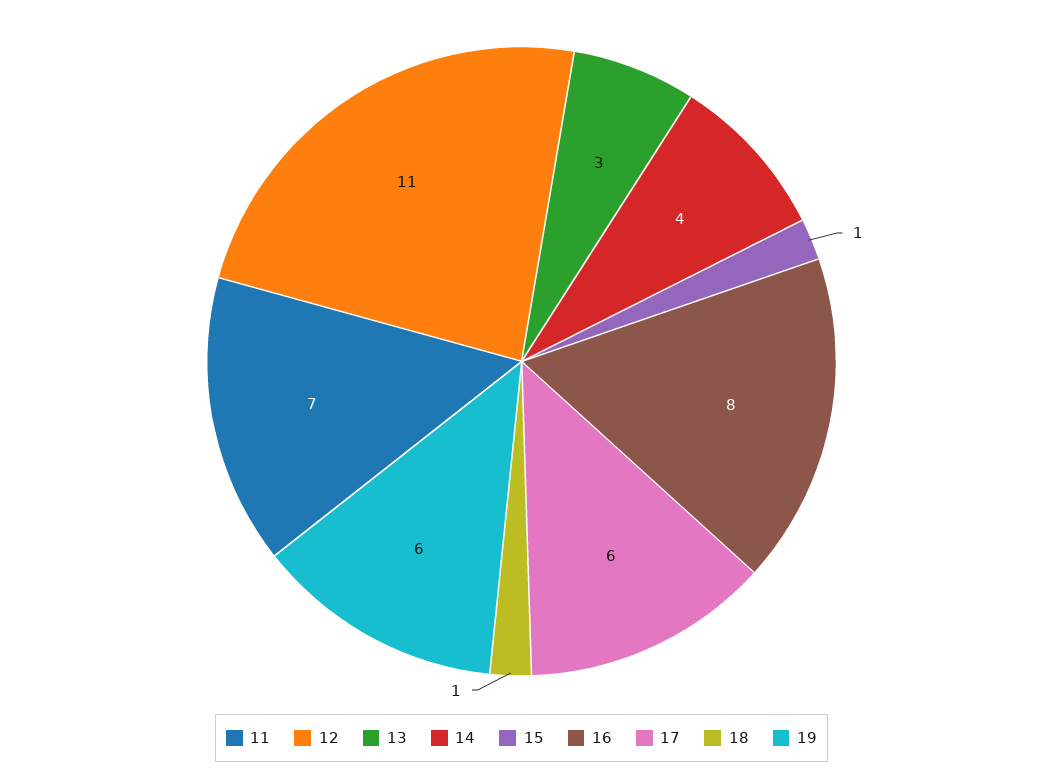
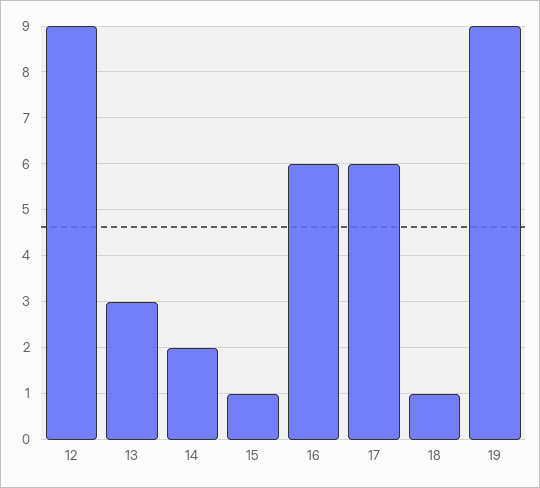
11: 7 -> none
12: 11 -> 9
14: 4 -> 2
16: 8 -> 6
19: 6 -> 9

